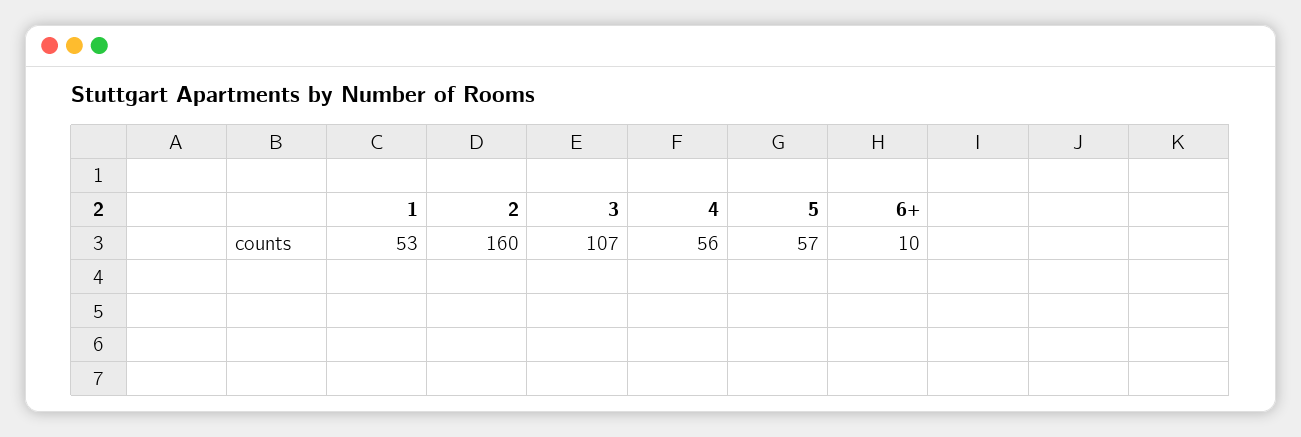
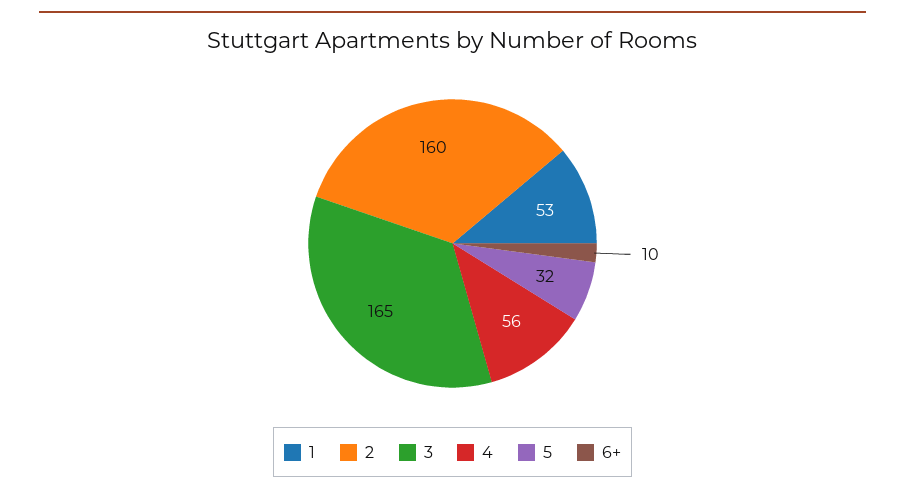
3: 107 -> 165
5: 57 -> 32

